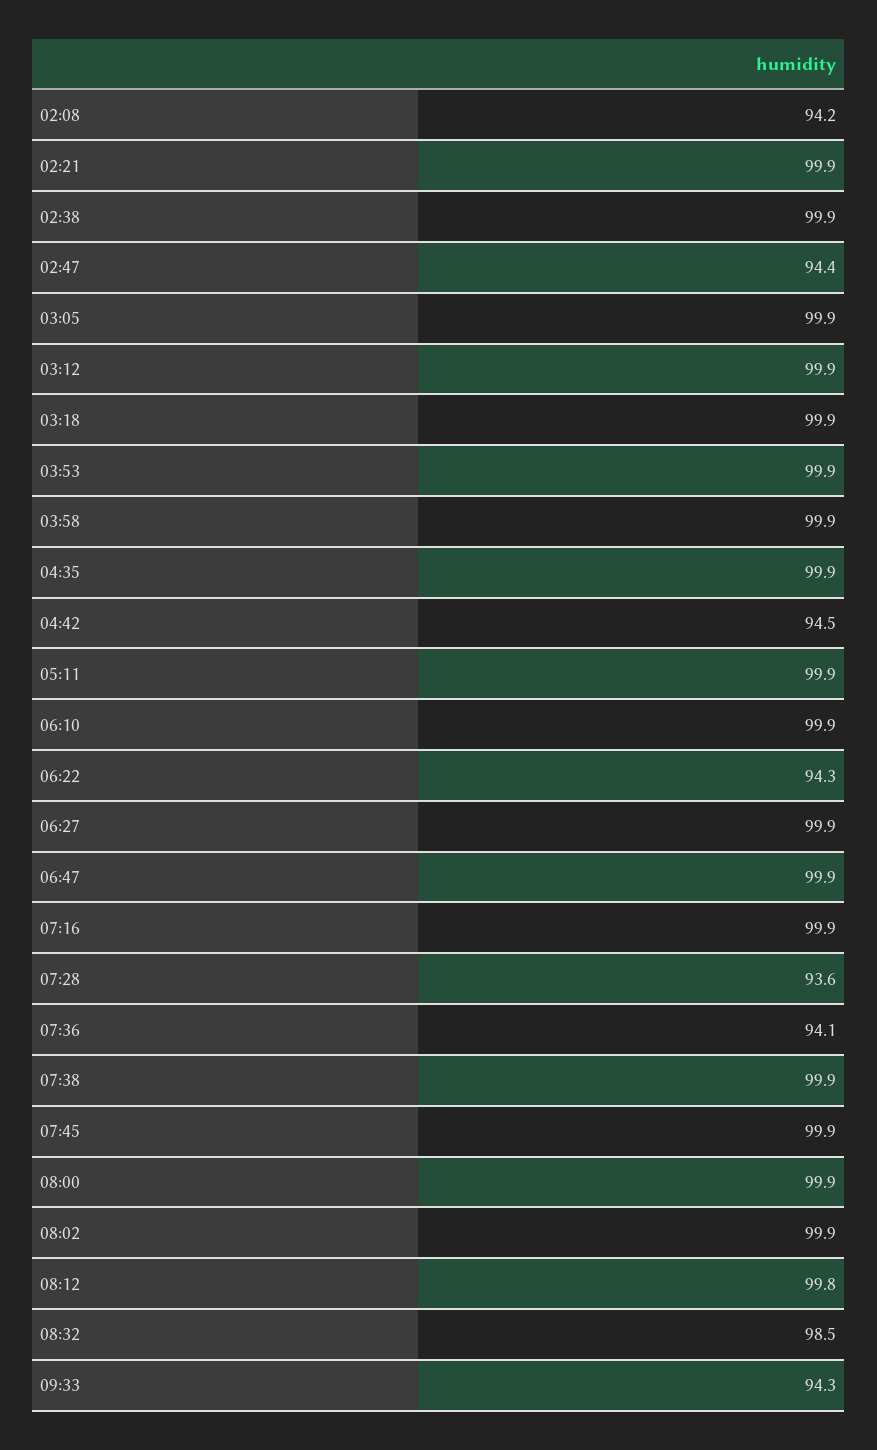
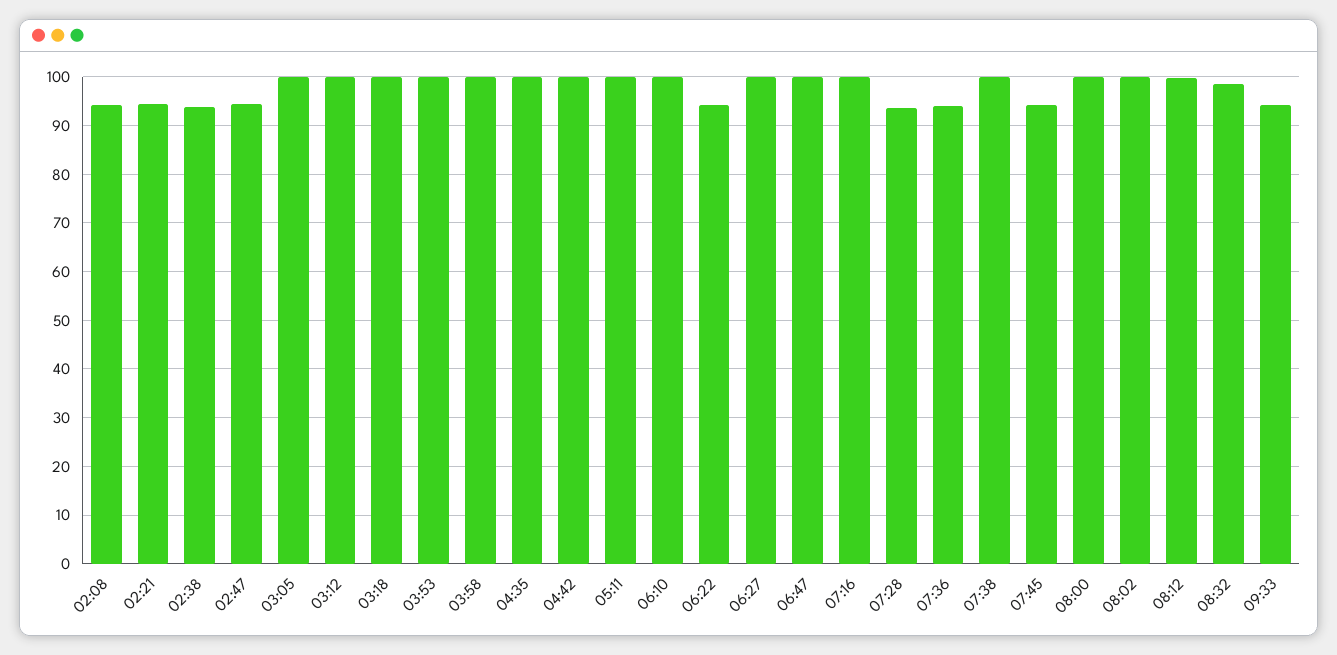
02:21: 99.9 -> 94
02:38: 99.9 -> 94
04:42: 94.5 -> 100
07:45: 99.9 -> 94

